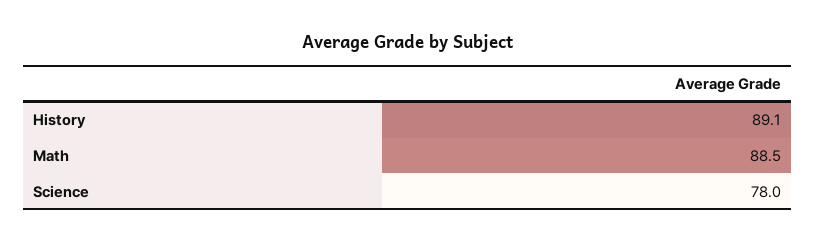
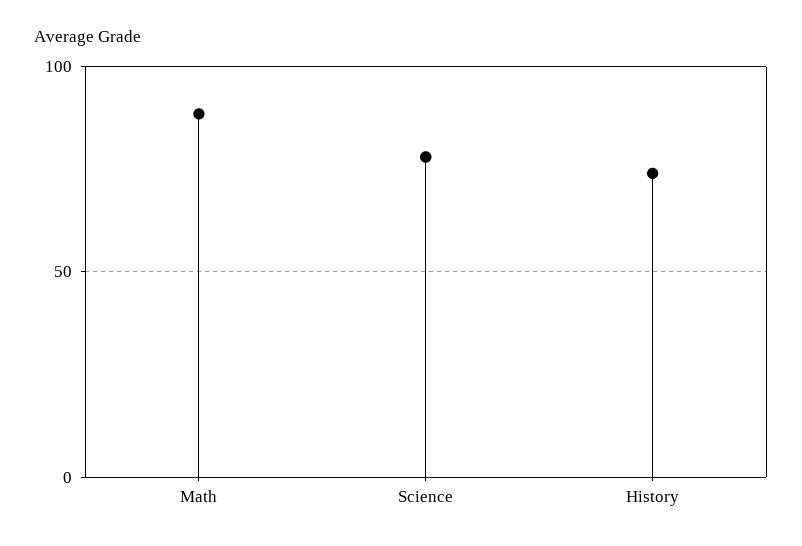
History: 89.1 -> 75

